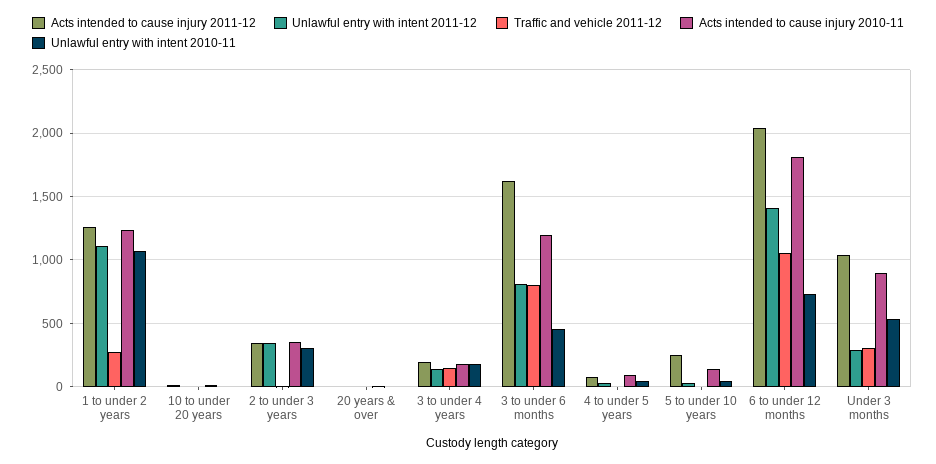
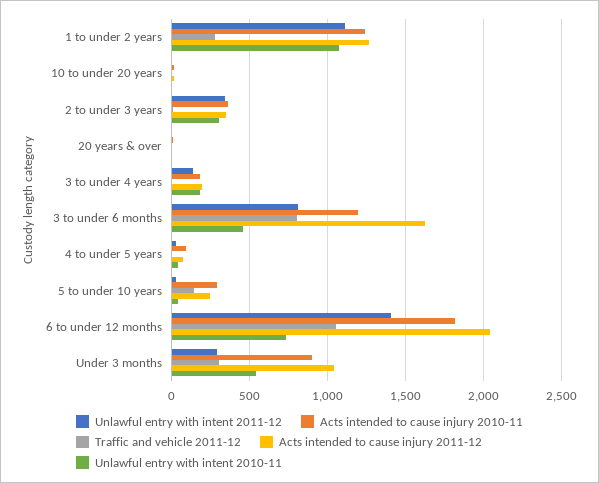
Traffic and vehicle 2011-12, 3 to under 4 years: 150 -> 0
Traffic and vehicle 2011-12, 5 to under 10 years: 0 -> 150
Acts intended to cause injury 2010-11, 5 to under 10 years: 150 -> 300

